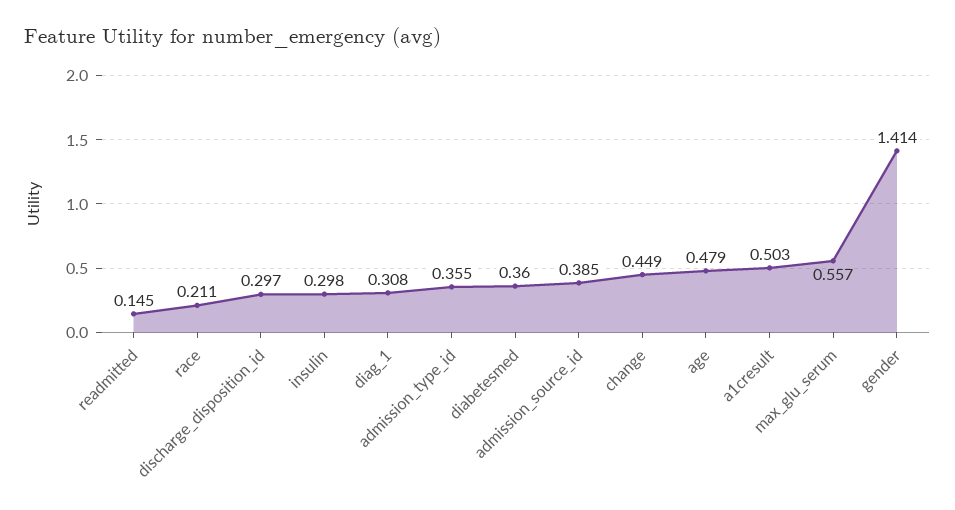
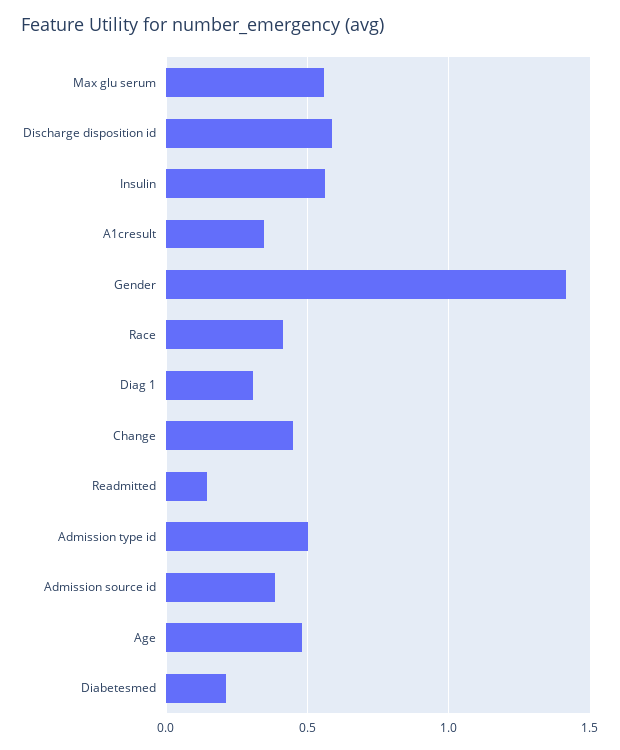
race: 0.211 -> 0.4
discharge_disposition_id: 0.297 -> 0.6
insulin: 0.298 -> 0.55
admission_type_id: 0.355 -> 0.5
diabetesmed: 0.36 -> 0.2
a1cresult: 0.503 -> 0.35

